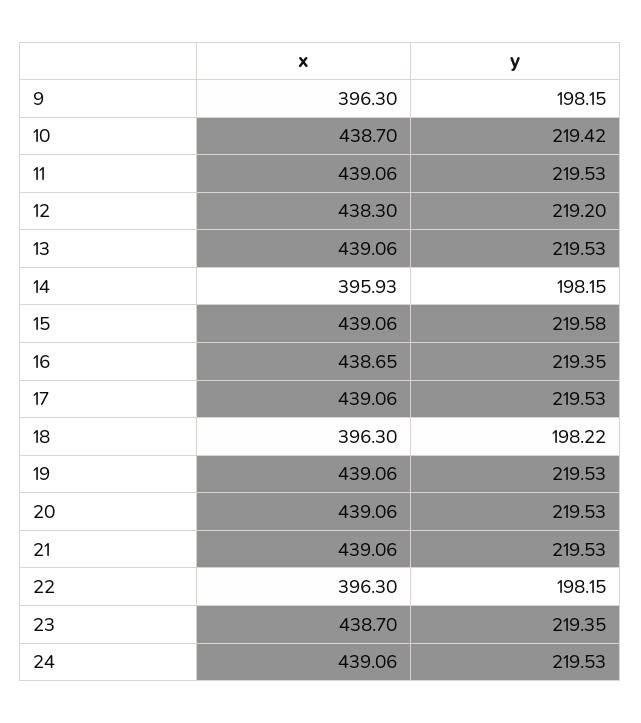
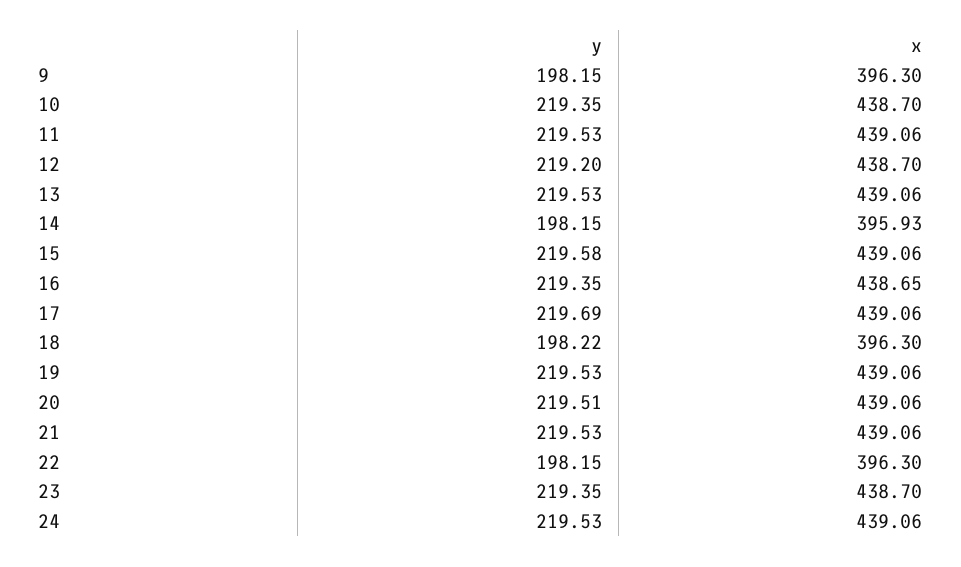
y, 10: 219.42 -> 219.35
x, 12: 438.3 -> 438.7
y, 17: 219.53 -> 219.69
y, 20: 219.53 -> 219.51

